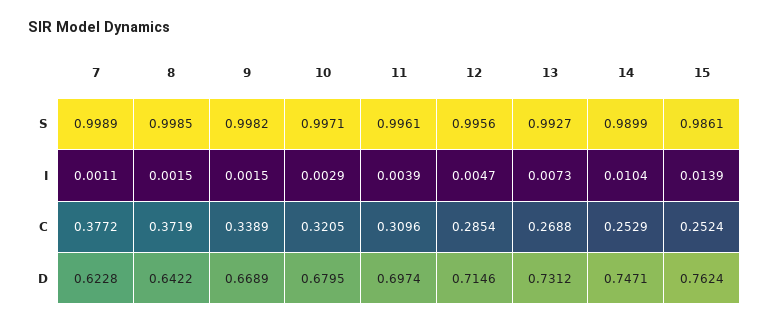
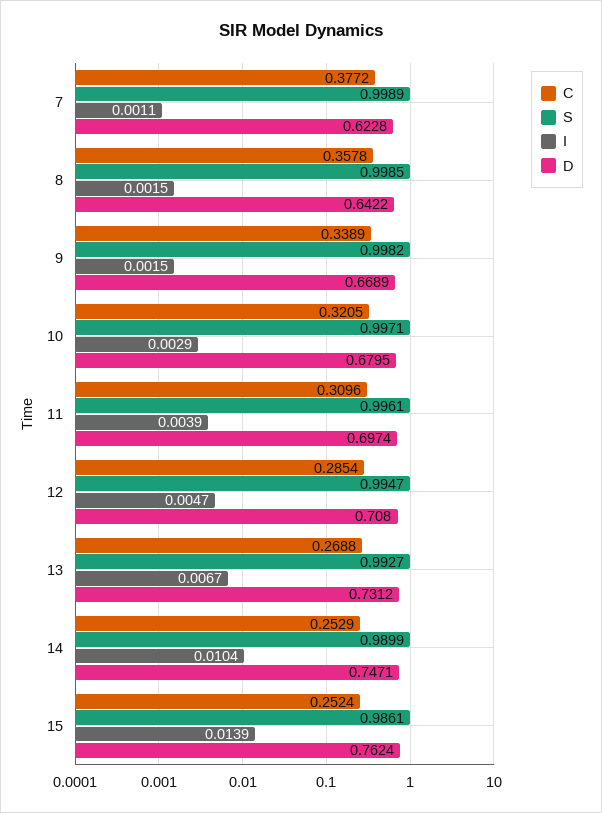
S, 12: 0.9956 -> 0.9947
I, 13: 0.0073 -> 0.0067
C, 8: 0.3719 -> 0.3578
D, 12: 0.7146 -> 0.708

